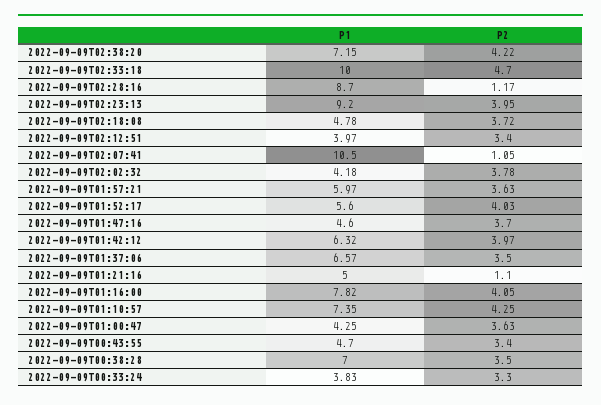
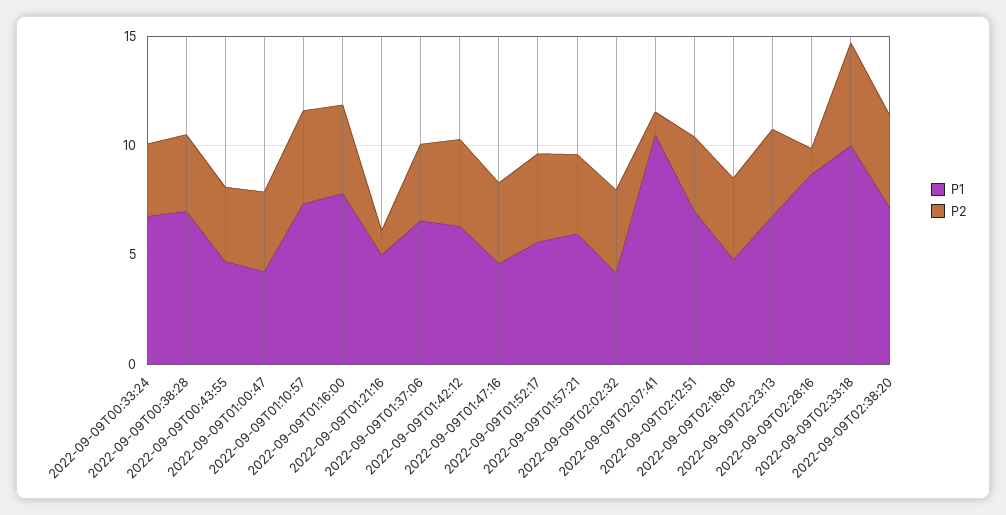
P1, 2022-09-09T02:23:13: 9.2 -> 7
P1, 2022-09-09T02:12:51: 3.97 -> 7
P1, 2022-09-09T00:33:24: 3.83 -> 7

